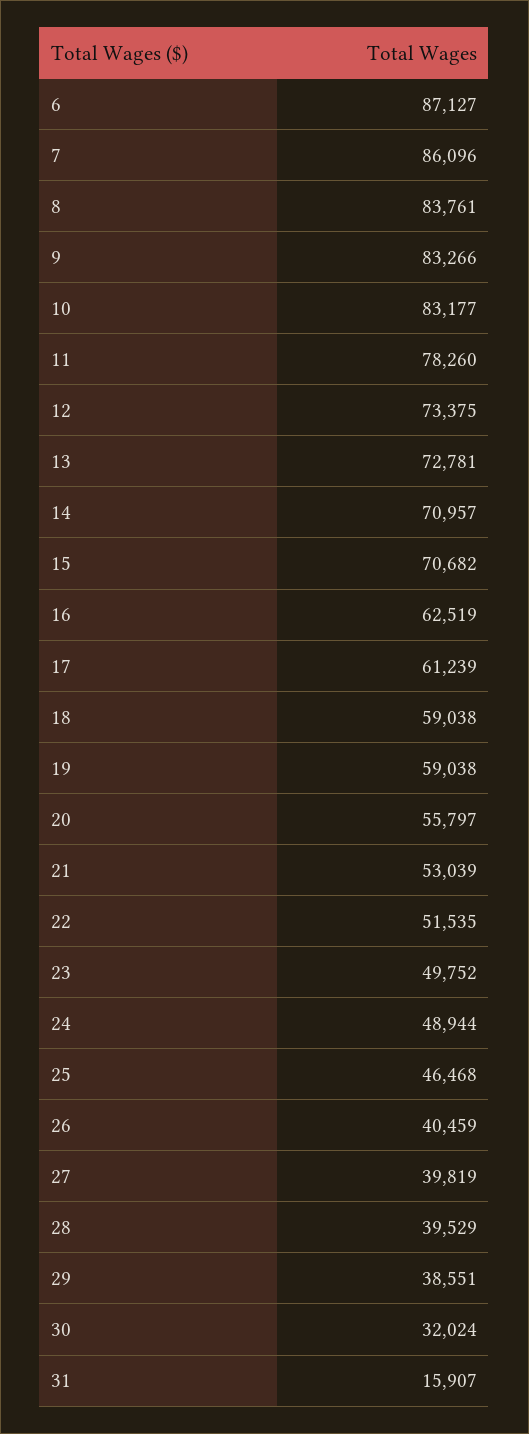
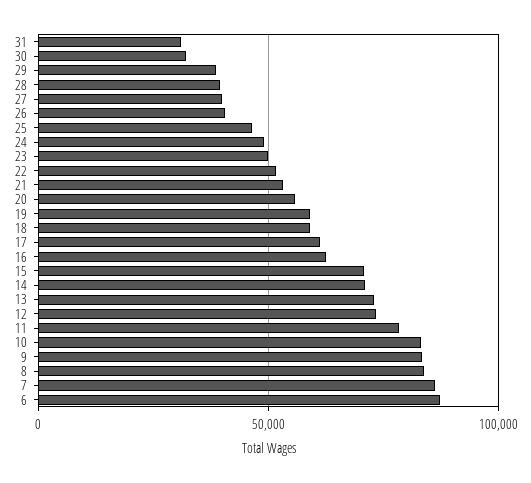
31: 15907 -> 30000

